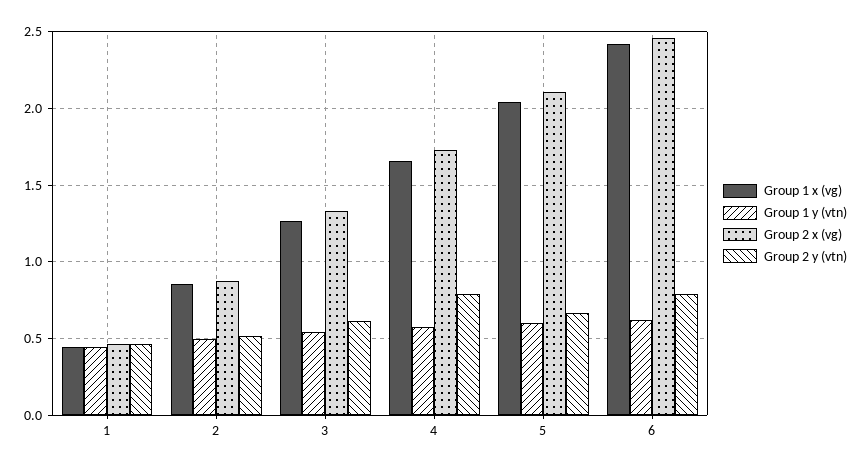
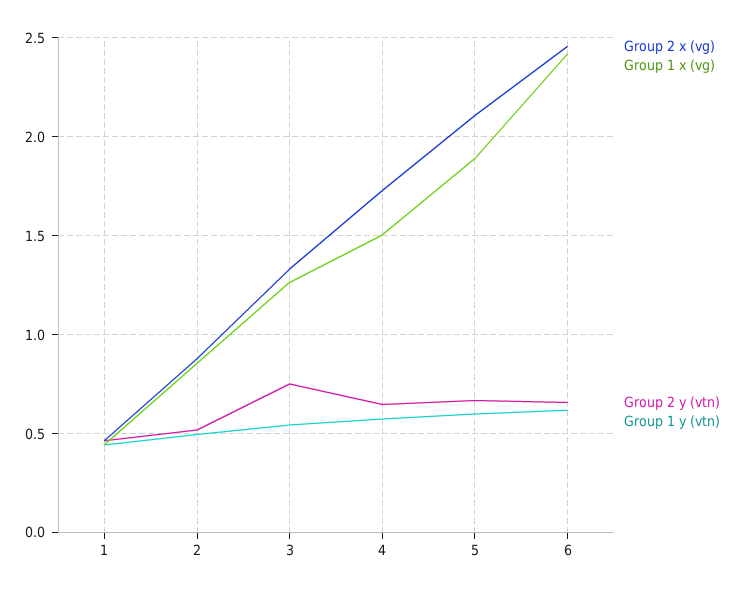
Group 2 y (vtn), 3: 0.6 -> 0.75
Group 1 x (vg), 4: 1.65 -> 1.5
Group 2 y (vtn), 4: 0.8 -> 0.65
Group 1 x (vg), 5: 2.05 -> 1.9
Group 2 y (vtn), 6: 0.8 -> 0.65

